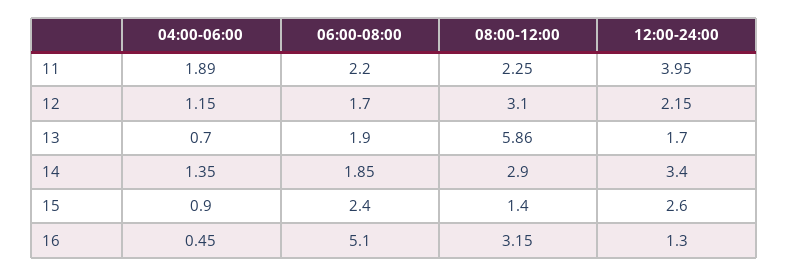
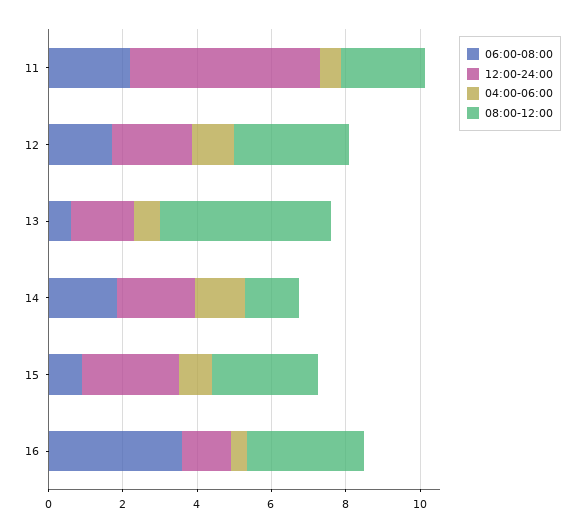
04:00-06:00, 11: 1.89 -> 0.5
12:00-24:00, 11: 3.95 -> 5
06:00-08:00, 13: 1.9 -> 0.5
08:00-12:00, 13: 5.86 -> 4.5
08:00-12:00, 14: 2.9 -> 1.5
12:00-24:00, 14: 3.4 -> 2
06:00-08:00, 15: 2.4 -> 1
08:00-12:00, 15: 1.4 -> 3
06:00-08:00, 16: 5.1 -> 3.5

